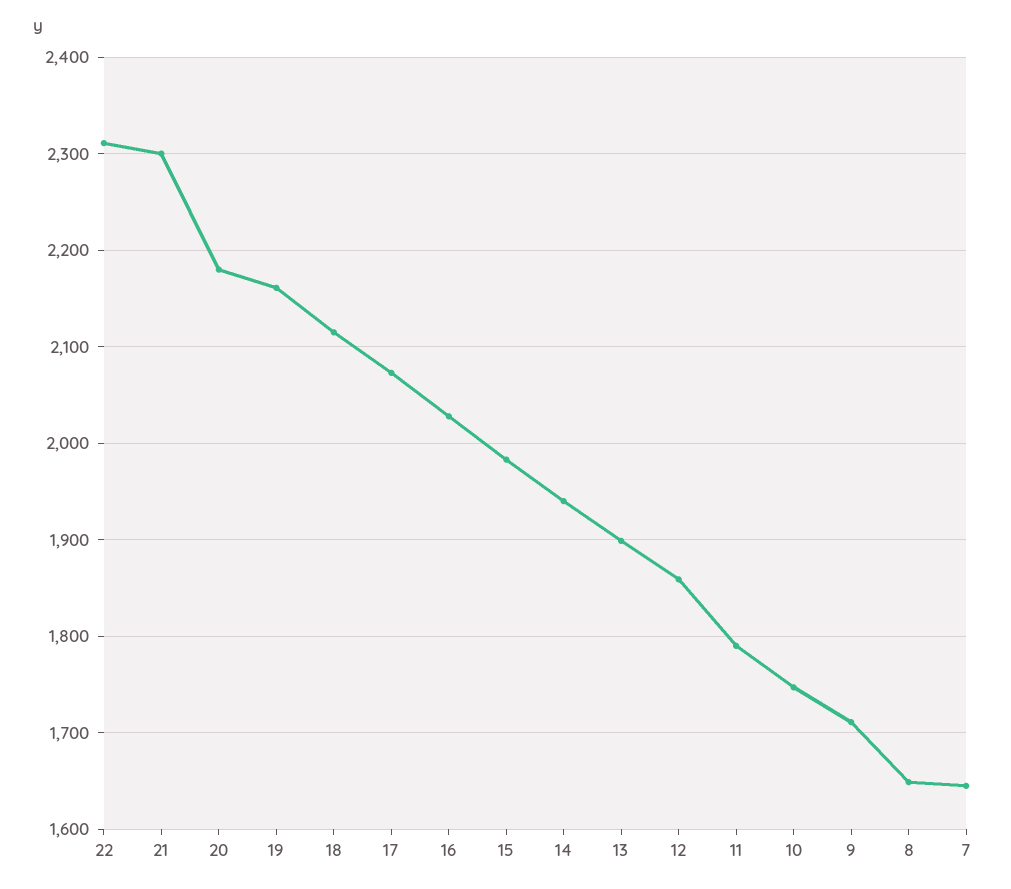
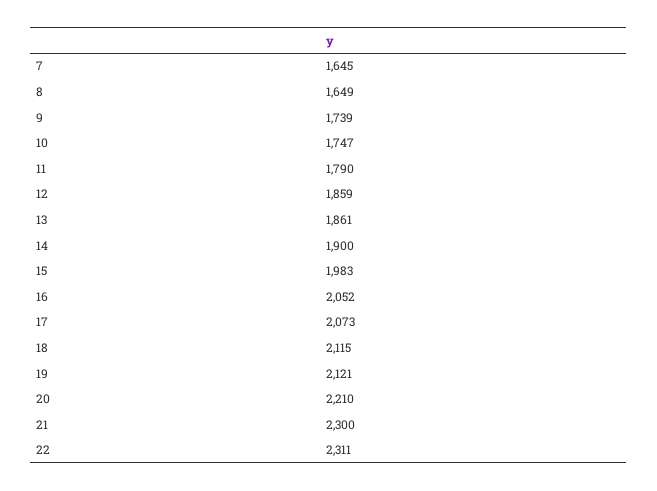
20: 2180 -> 2210
19: 2160 -> 2121
16: 2030 -> 2052
14: 1940 -> 1900
13: 1900 -> 1861
9: 1710 -> 1739

